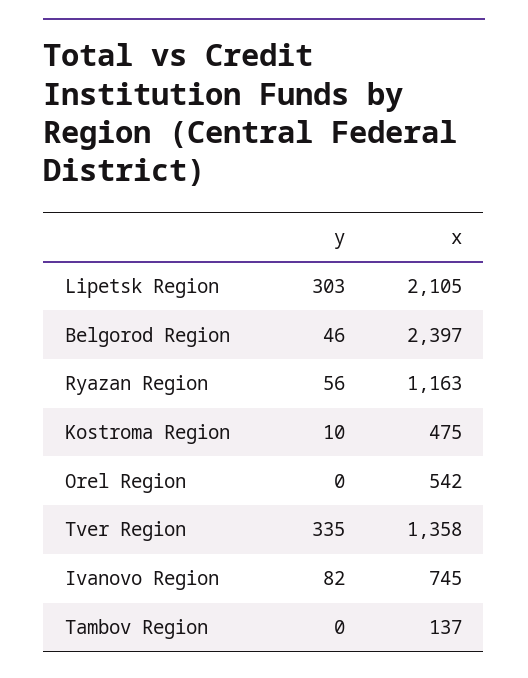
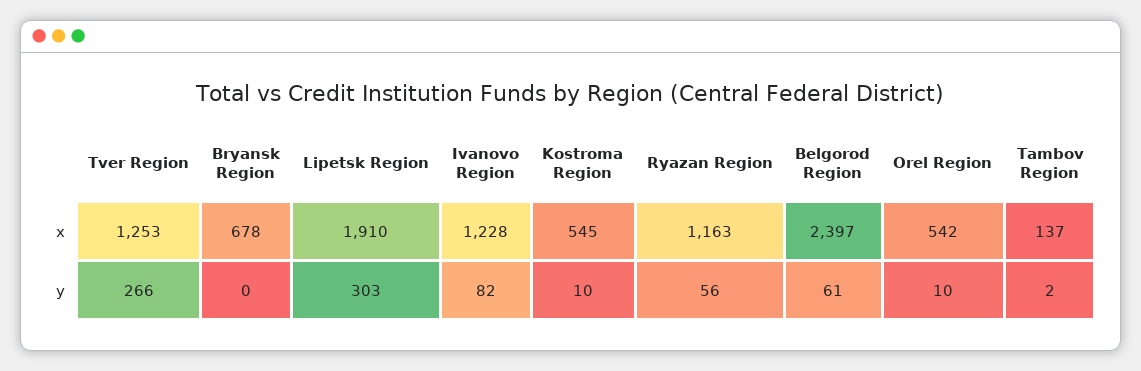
x, Lipetsk Region: 2105 -> 1910
y, Belgorod Region: 46 -> 61
x, Kostroma Region: 475 -> 545
y, Orel Region: 0 -> 10
y, Tver Region: 335 -> 266
x, Tver Region: 1358 -> 1253
x, Ivanovo Region: 745 -> 1228
y, Tambov Region: 0 -> 2
x, Bryansk Region: none -> 678
y, Bryansk Region: none -> 0

